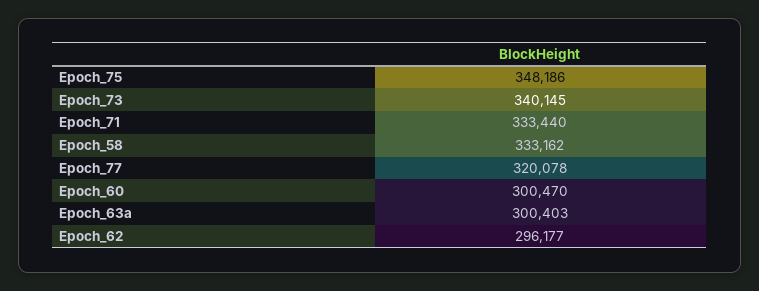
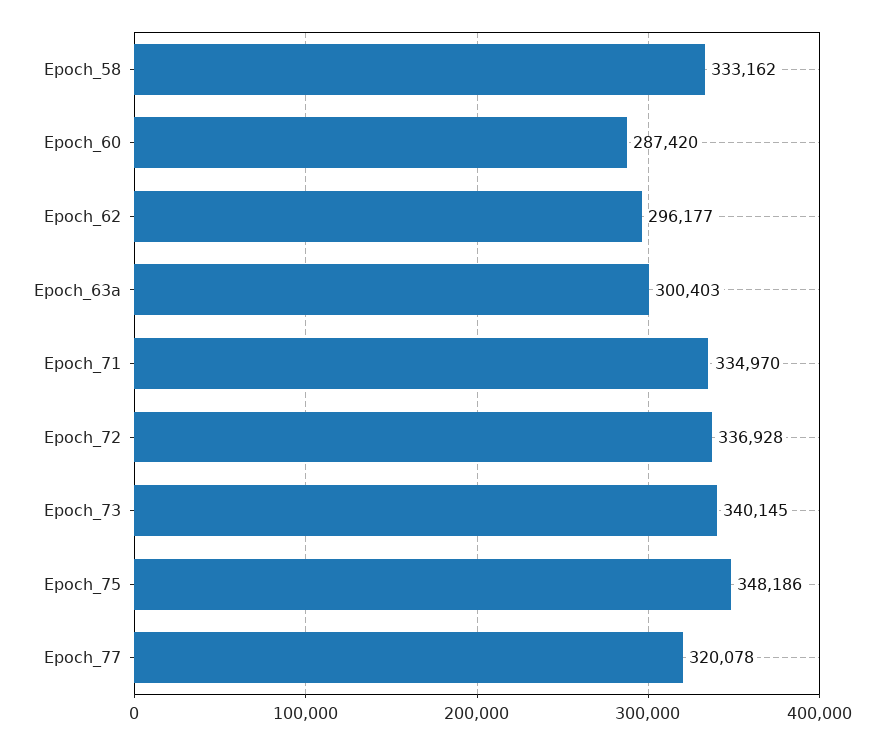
Epoch_71: 333440 -> 334970
Epoch_60: 300470 -> 287420
Epoch_72: none -> 336928

